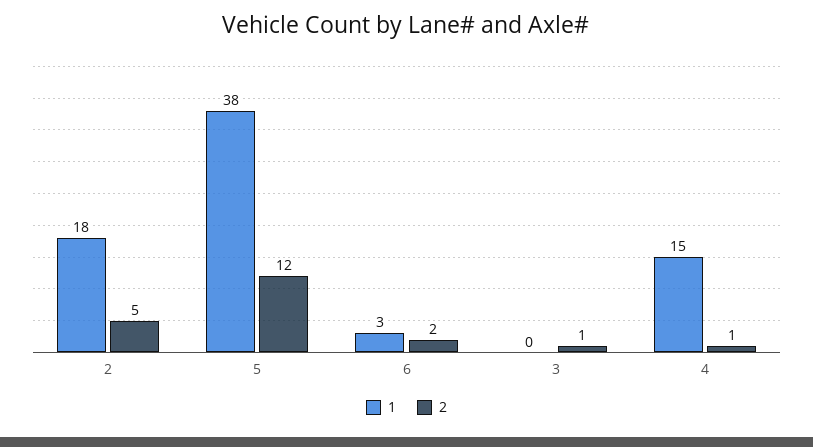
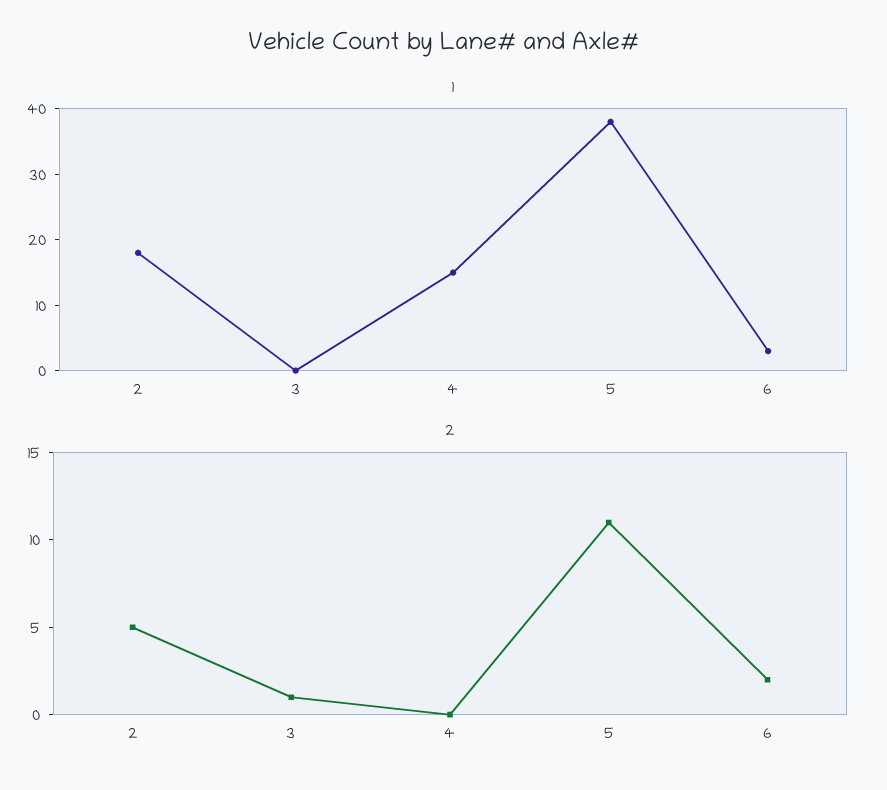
2, 5: 12 -> 11
2, 4: 1 -> 0

